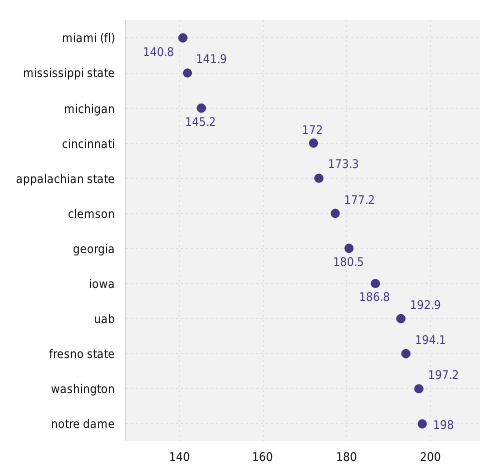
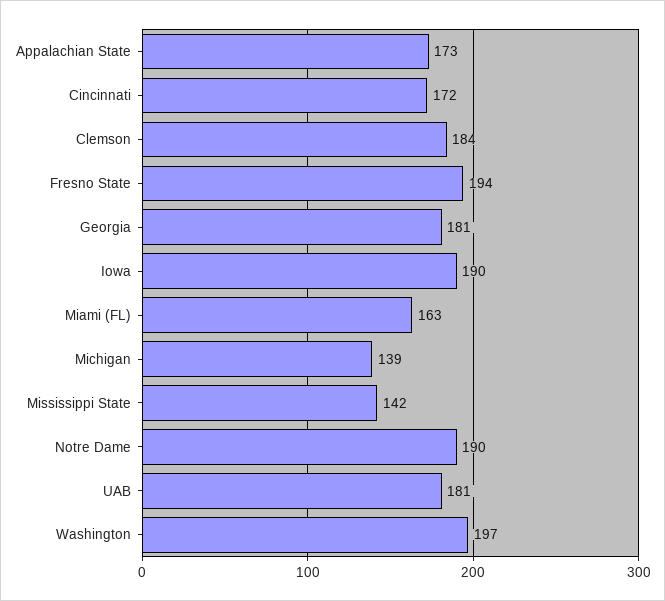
miami (fl): 140.8 -> 163
michigan: 145.2 -> 139
clemson: 177.2 -> 184
iowa: 186.8 -> 190
uab: 192.9 -> 181
notre dame: 198 -> 190

